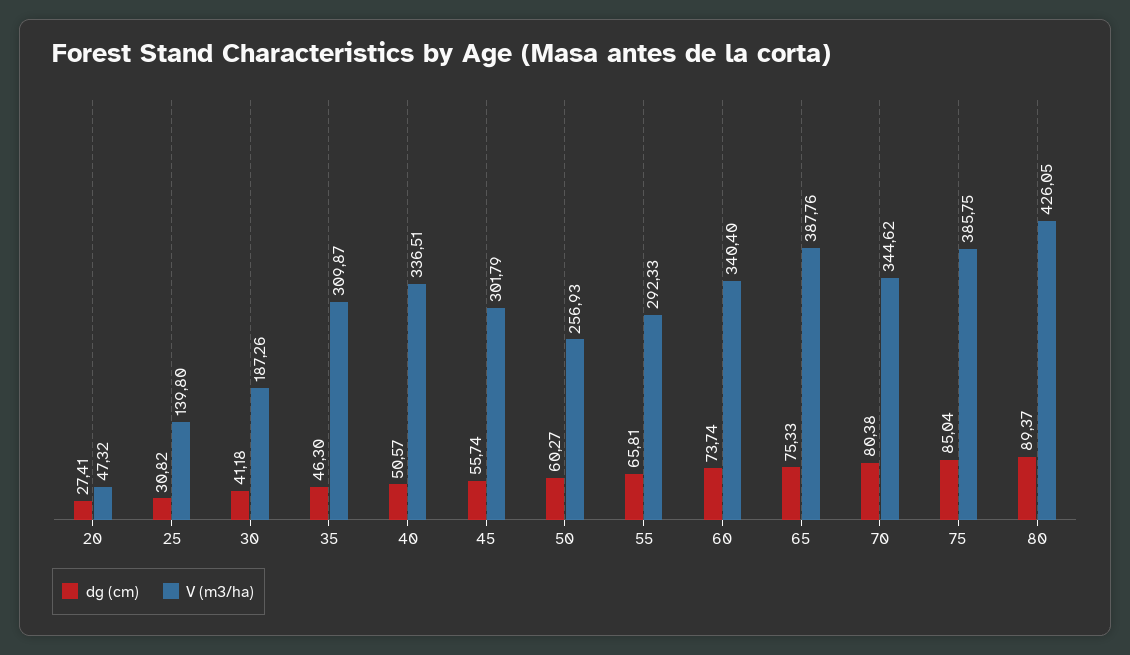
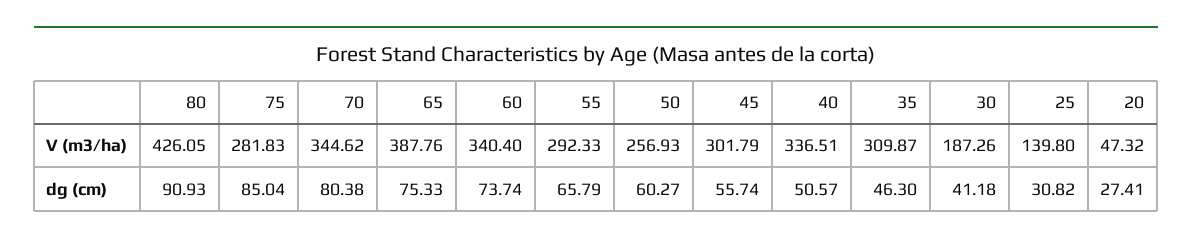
dg (cm), 55: 65.81 -> 65.79
V (m3/ha), 75: 385.75 -> 281.83
dg (cm), 80: 89.37 -> 90.93

